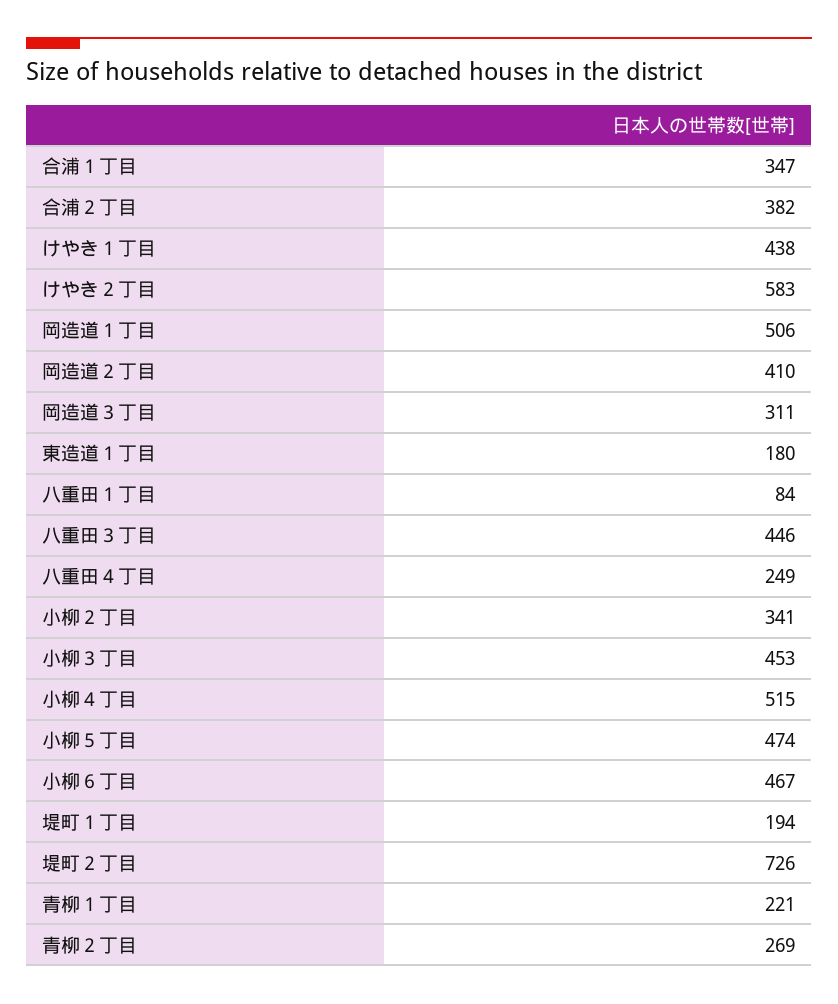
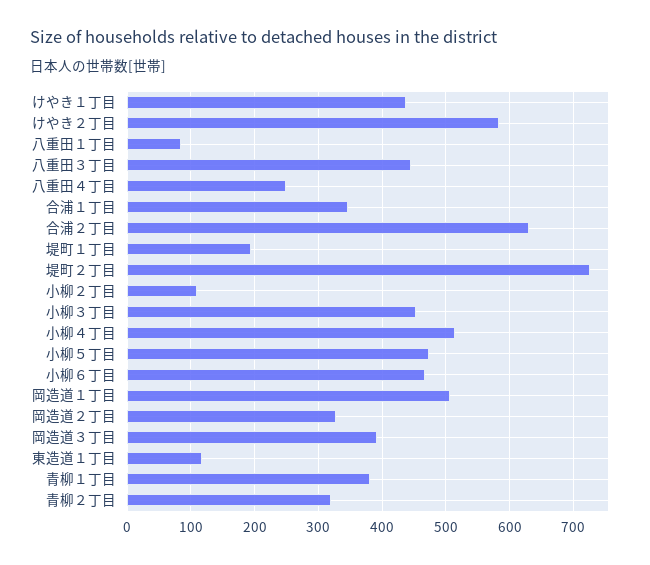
合浦２丁目: 382 -> 630
岡造道２丁目: 410 -> 330
岡造道３丁目: 311 -> 390
東造道１丁目: 180 -> 120
小柳２丁目: 341 -> 110
青柳１丁目: 221 -> 380
青柳２丁目: 269 -> 320

